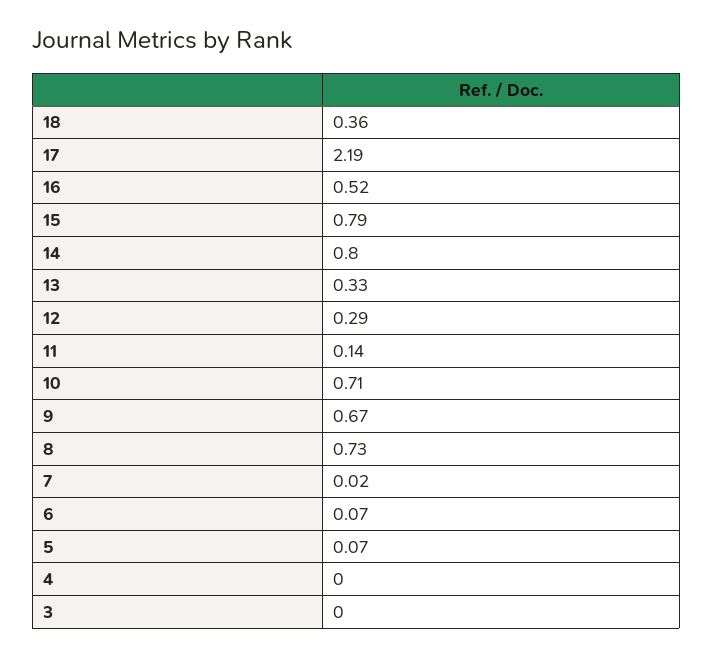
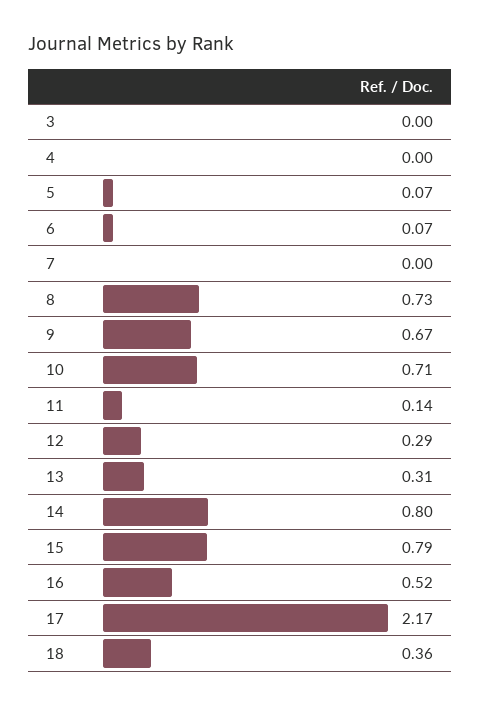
17: 2.19 -> 2.17
13: 0.33 -> 0.31
7: 0.02 -> 0

